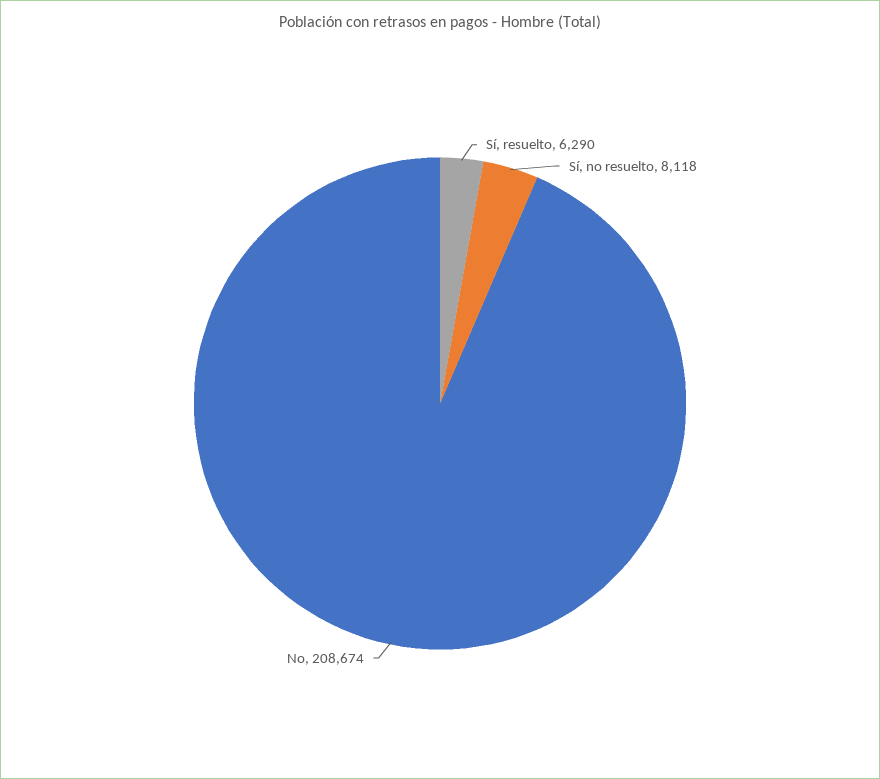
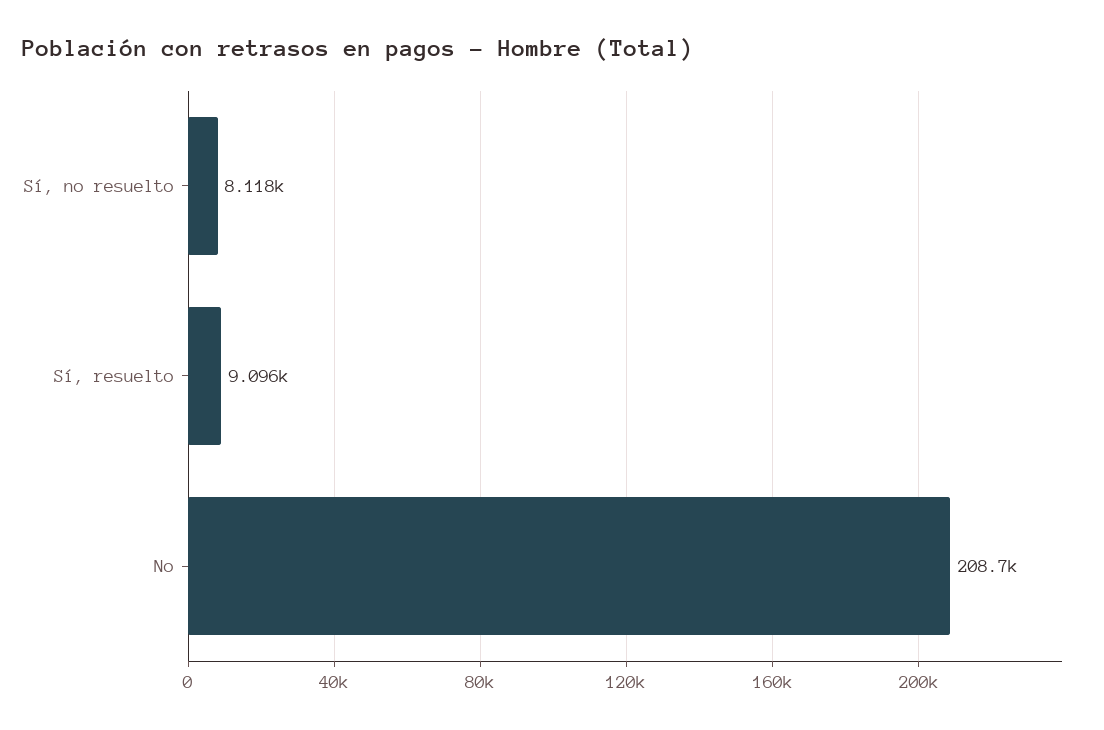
Sí, resuelto: 6290 -> 9096

